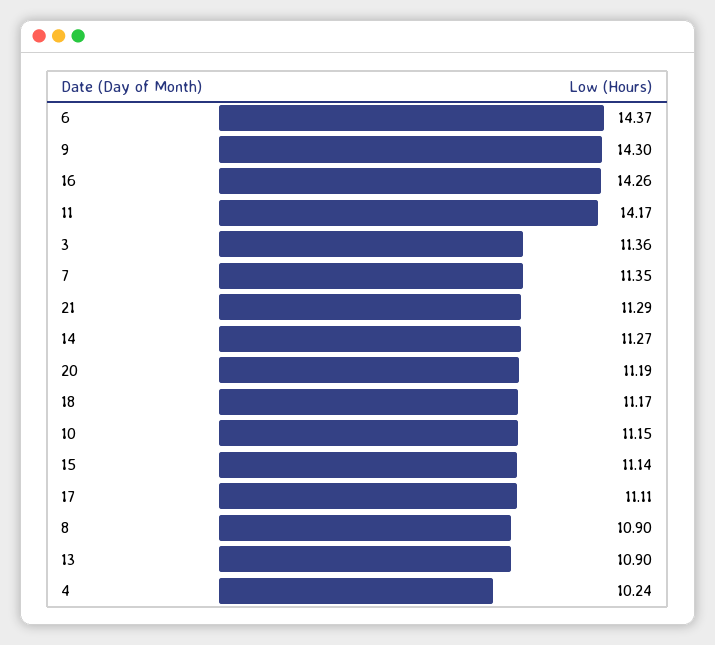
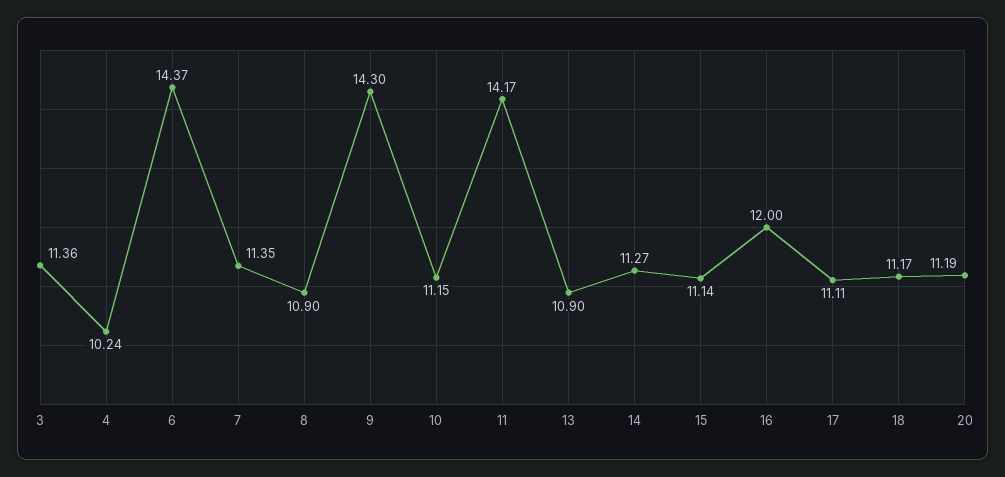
16: 14.26 -> 12
21: 11.29 -> none

